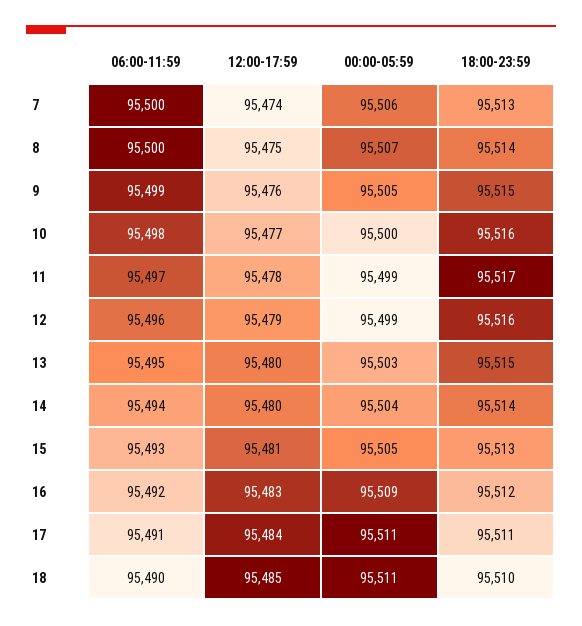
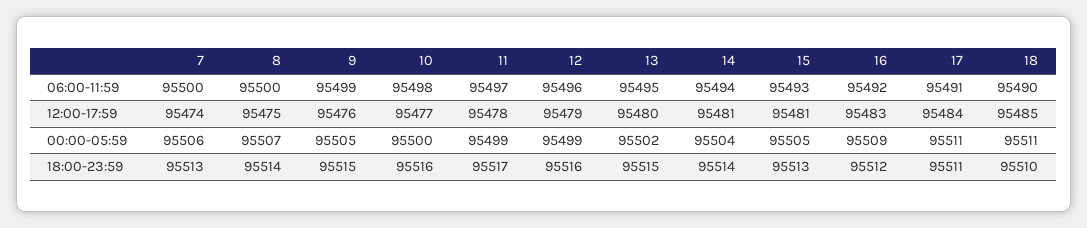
00:00-05:59, 13: 95503 -> 95502
12:00-17:59, 14: 95480 -> 95481

